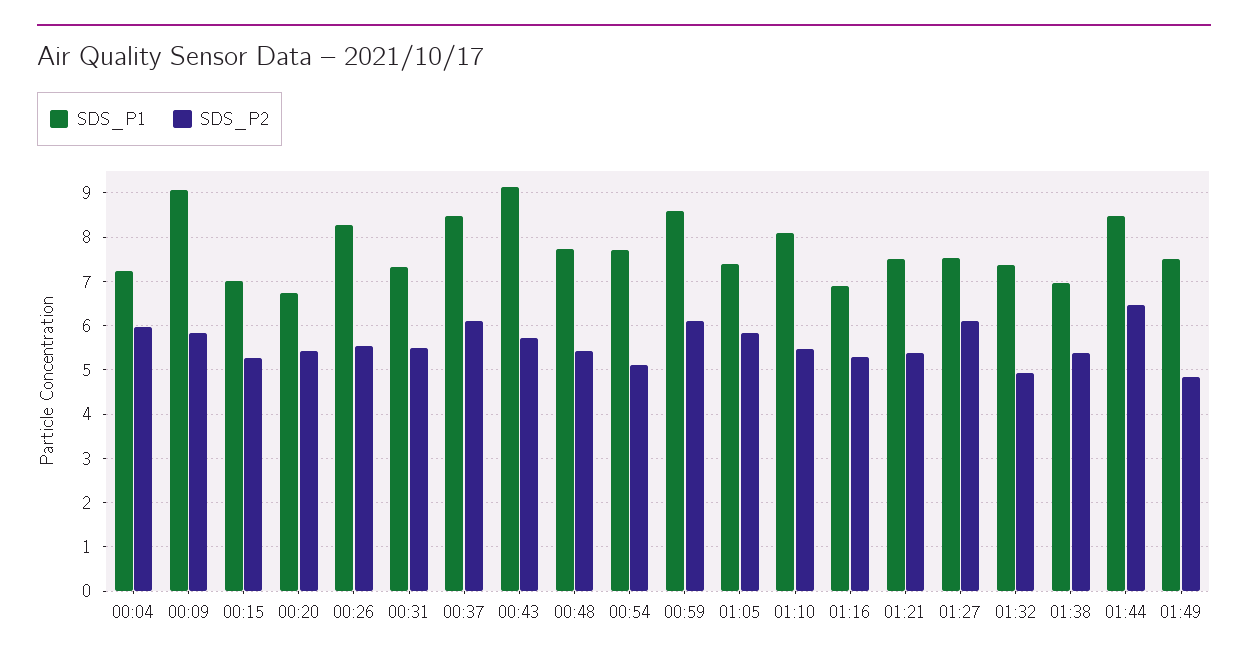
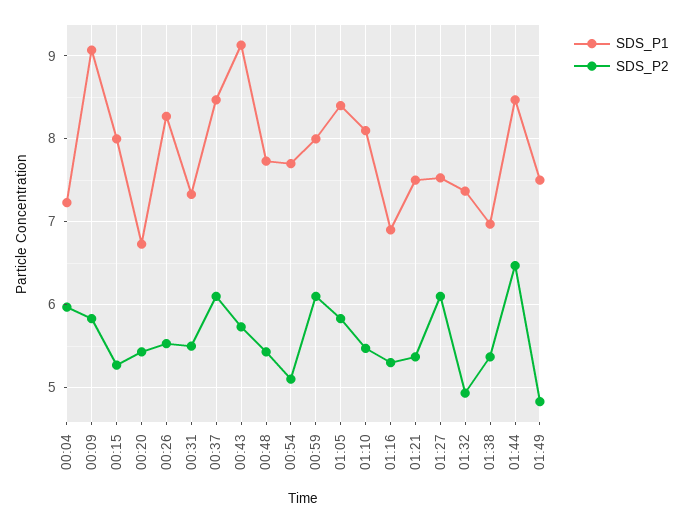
SDS_P1, 00:15: 7 -> 8
SDS_P1, 00:59: 8.6 -> 8
SDS_P1, 01:05: 7.4 -> 8.4

